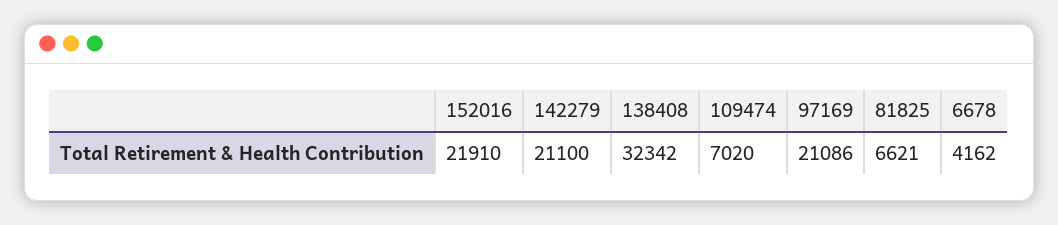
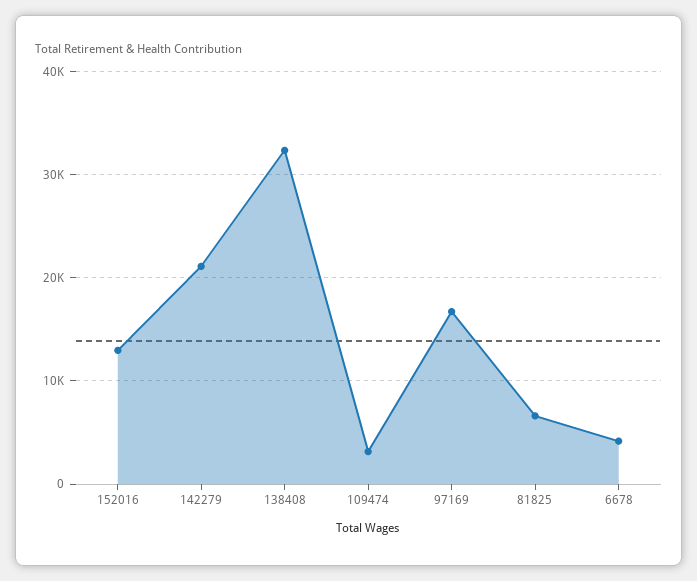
152016: 21910 -> 13000
109474: 7020 -> 3000
97169: 21086 -> 17000

